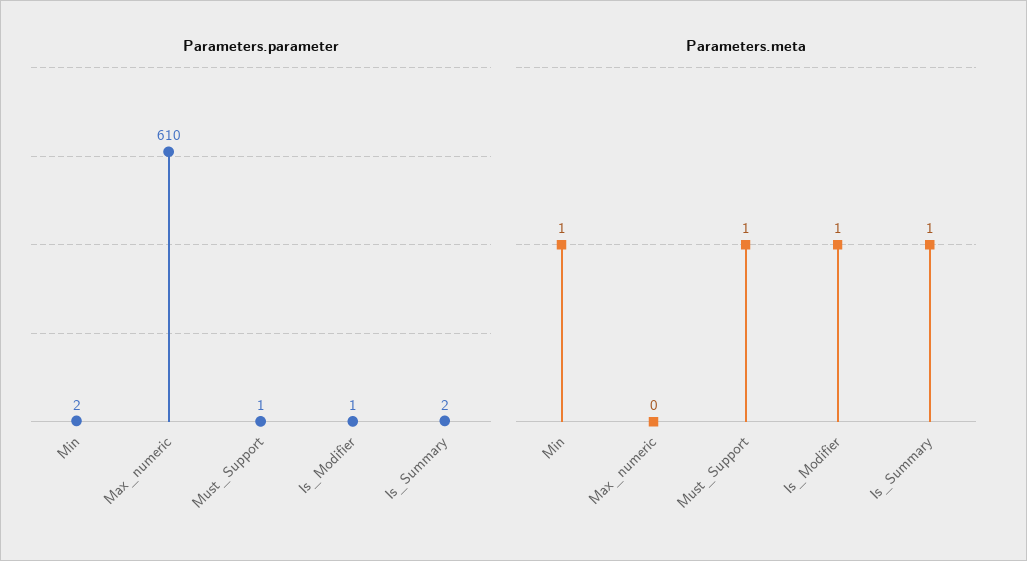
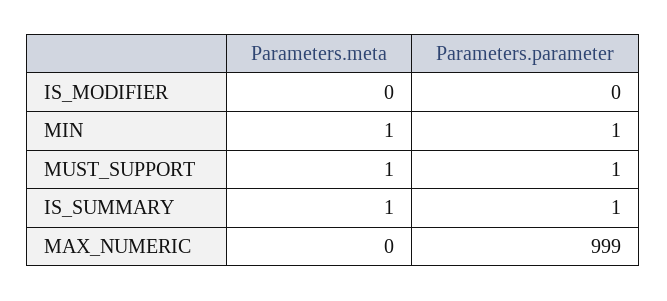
Parameters.parameter, Min: 2 -> 1
Parameters.parameter, Max_numeric: 610 -> 999
Parameters.parameter, Is_Modifier: 1 -> 0
Parameters.parameter, Is_Summary: 2 -> 1
Parameters.meta, Is_Modifier: 1 -> 0

